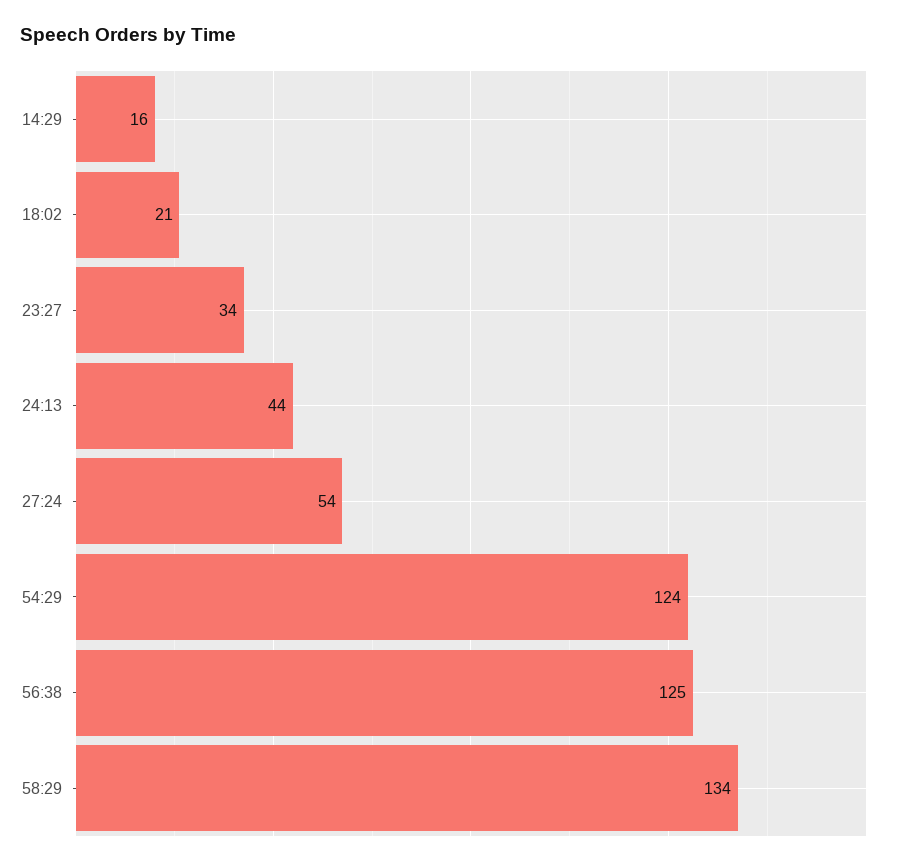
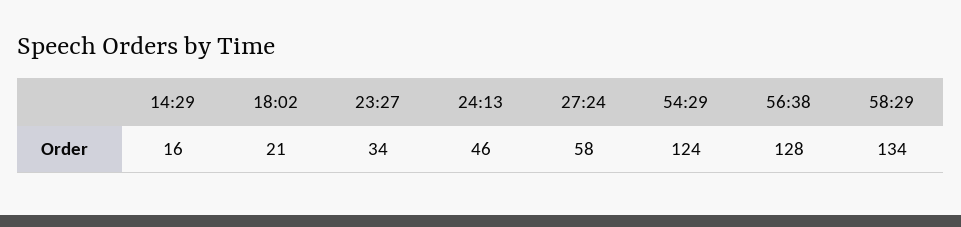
24:13: 44 -> 46
27:24: 54 -> 58
56:38: 125 -> 128

